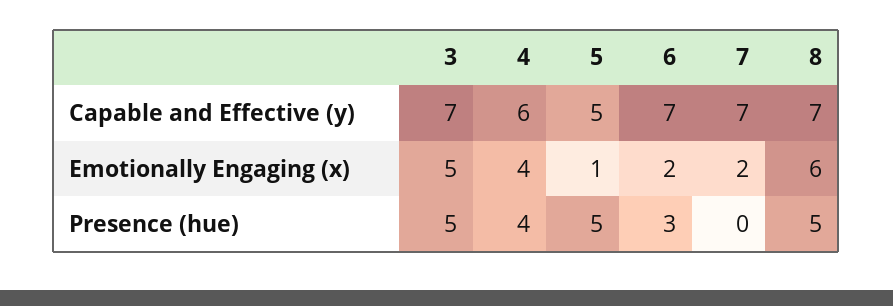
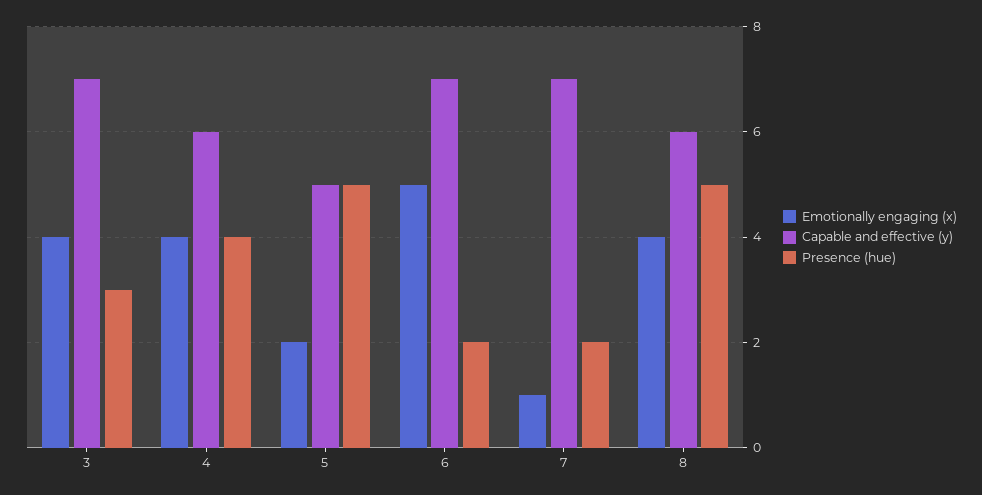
Capable and Effective (y), 8: 7 -> 6
Emotionally Engaging (x), 3: 5 -> 4
Emotionally Engaging (x), 5: 1 -> 2
Emotionally Engaging (x), 6: 2 -> 5
Emotionally Engaging (x), 7: 2 -> 1
Emotionally Engaging (x), 8: 6 -> 4
Presence (hue), 3: 5 -> 3
Presence (hue), 6: 3 -> 2
Presence (hue), 7: 0 -> 2

